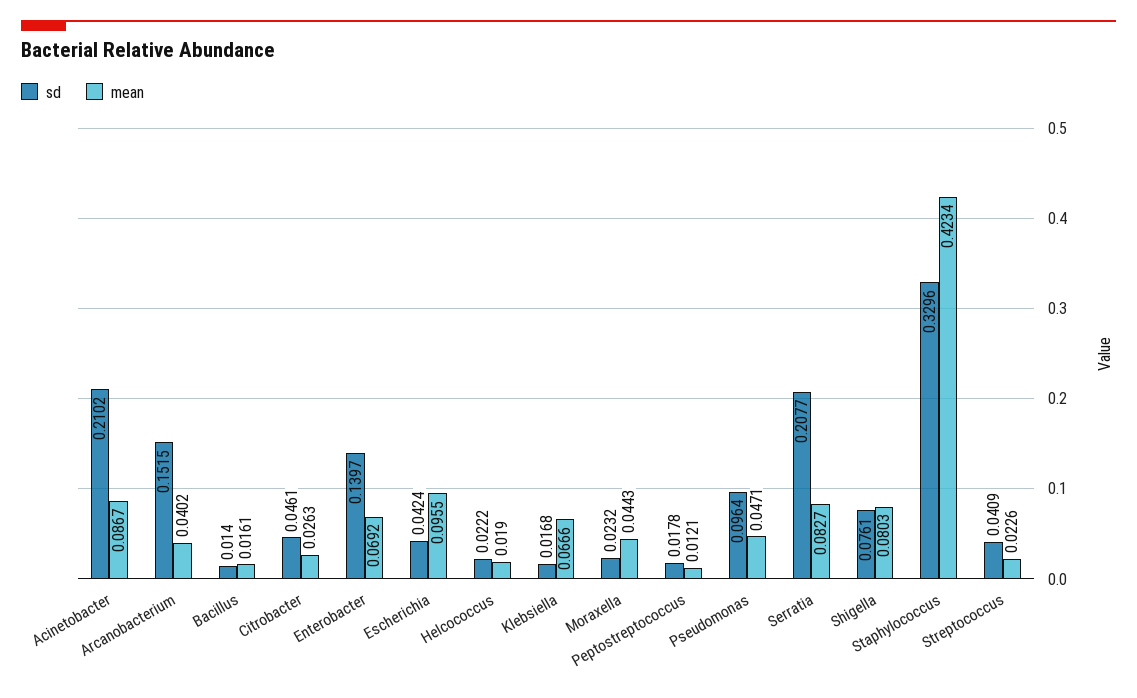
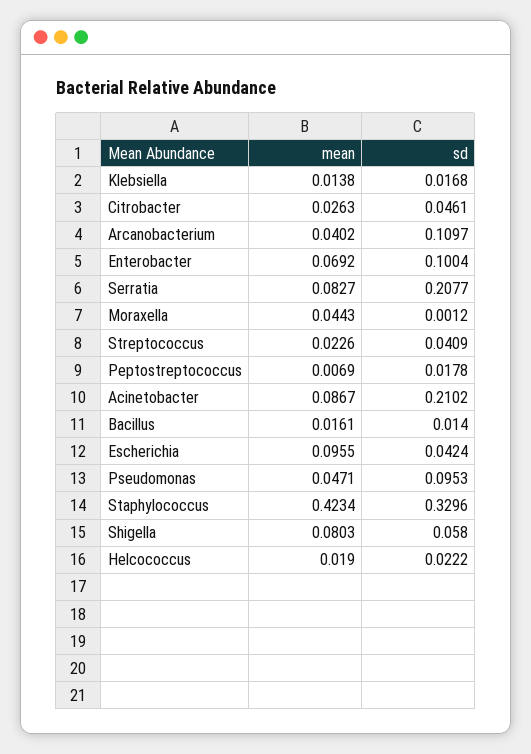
sd, Arcanobacterium: 0.1515 -> 0.1097
sd, Enterobacter: 0.1397 -> 0.1004
mean, Klebsiella: 0.0666 -> 0.0138
sd, Moraxella: 0.0232 -> 0.0012
mean, Peptostreptococcus: 0.0121 -> 0.0069
sd, Pseudomonas: 0.0964 -> 0.0953
sd, Shigella: 0.0761 -> 0.058

